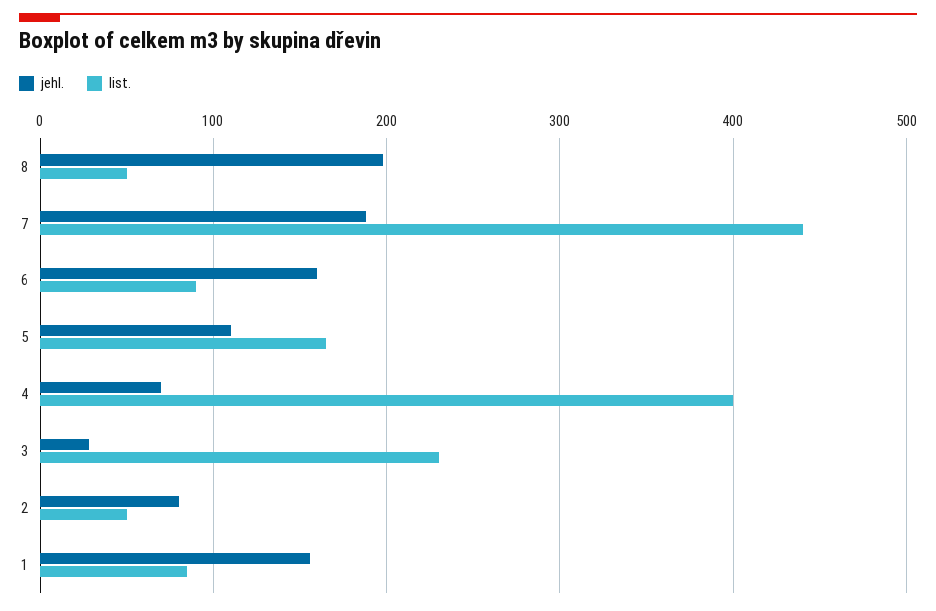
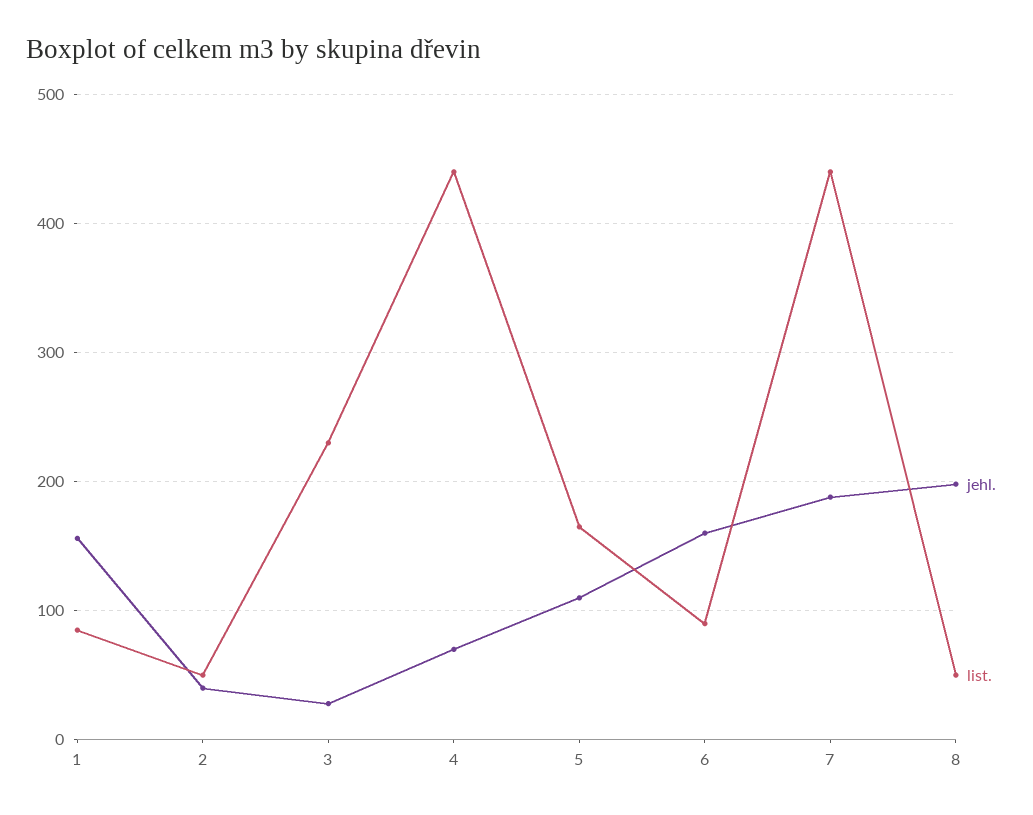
list., 4: 400 -> 440
jehl., 2: 80 -> 40

